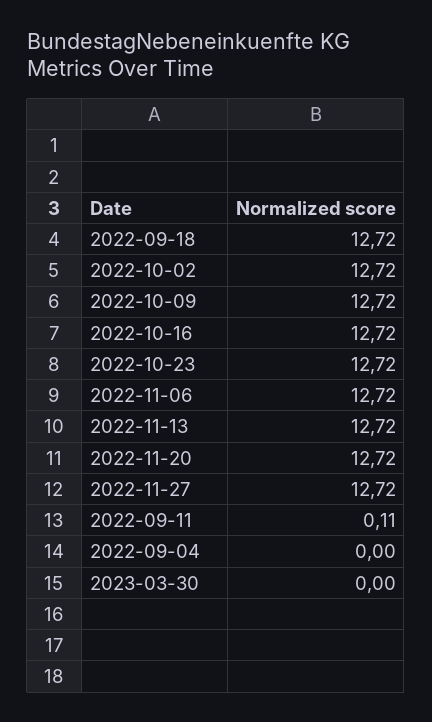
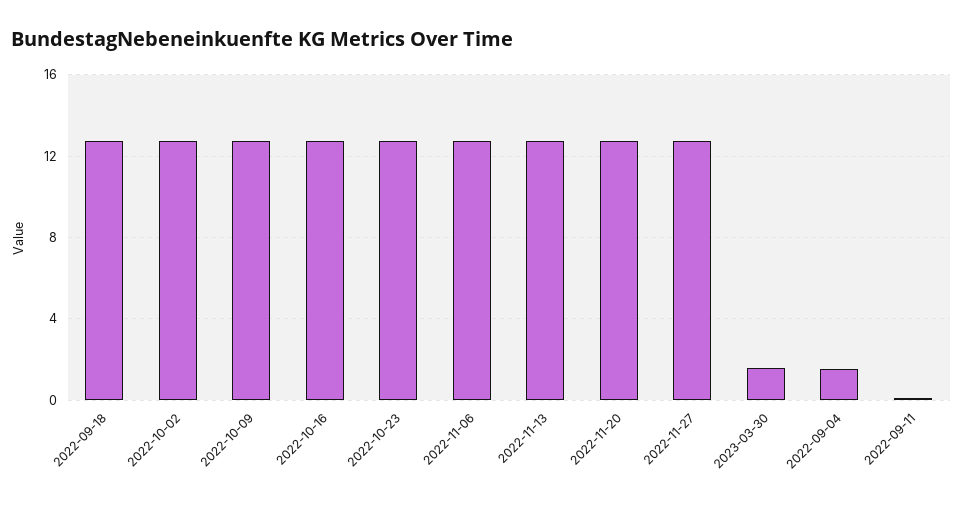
2022-09-04: 0 -> 1.5
2023-03-30: 0 -> 1.5

